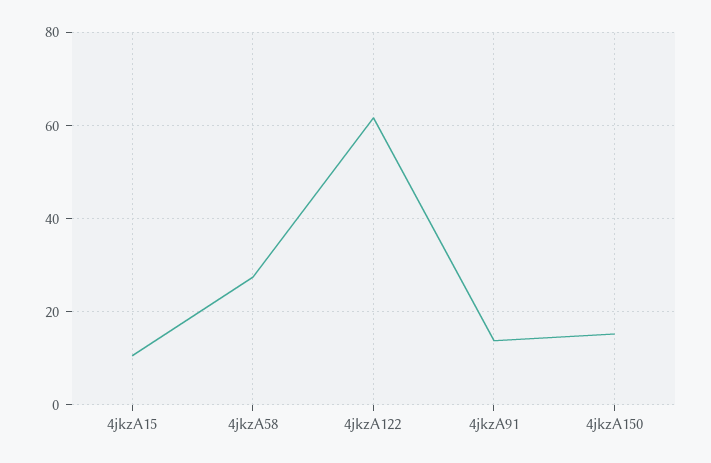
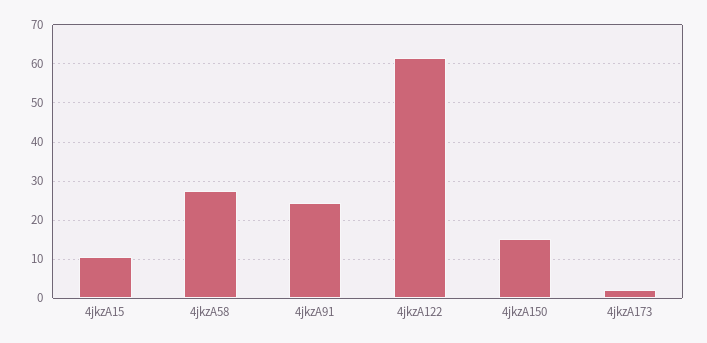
4jkzA91: 14 -> 24
4jkzA173: none -> 2

